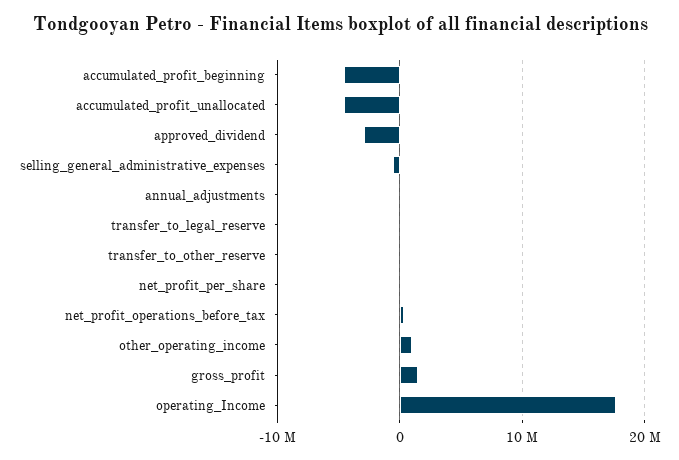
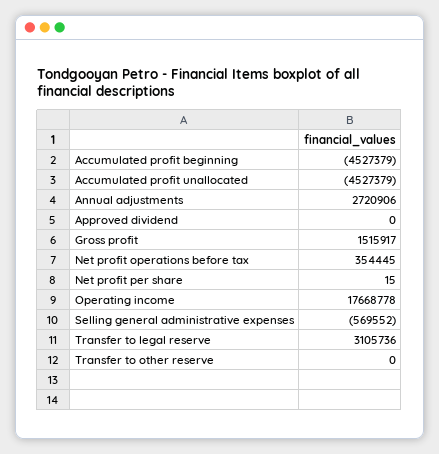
approved_dividend: -3000000 -> 0
annual_adjustments: 0 -> 2720906
transfer_to_legal_reserve: 0 -> 3105736
other_operating_income: 1000000 -> none

